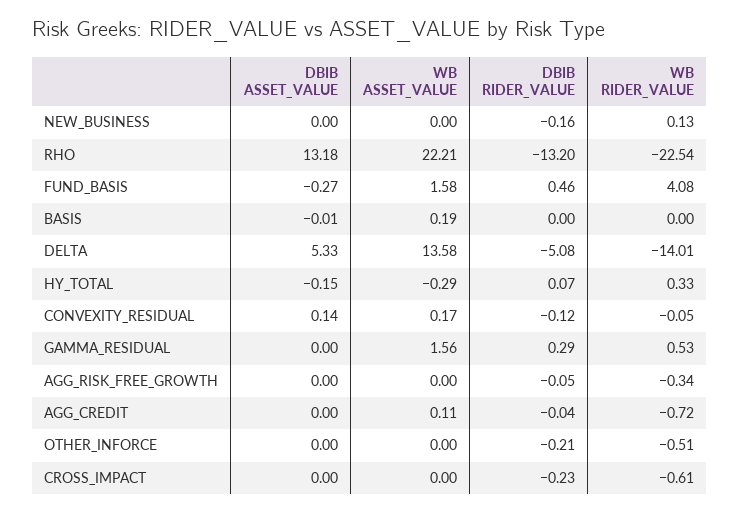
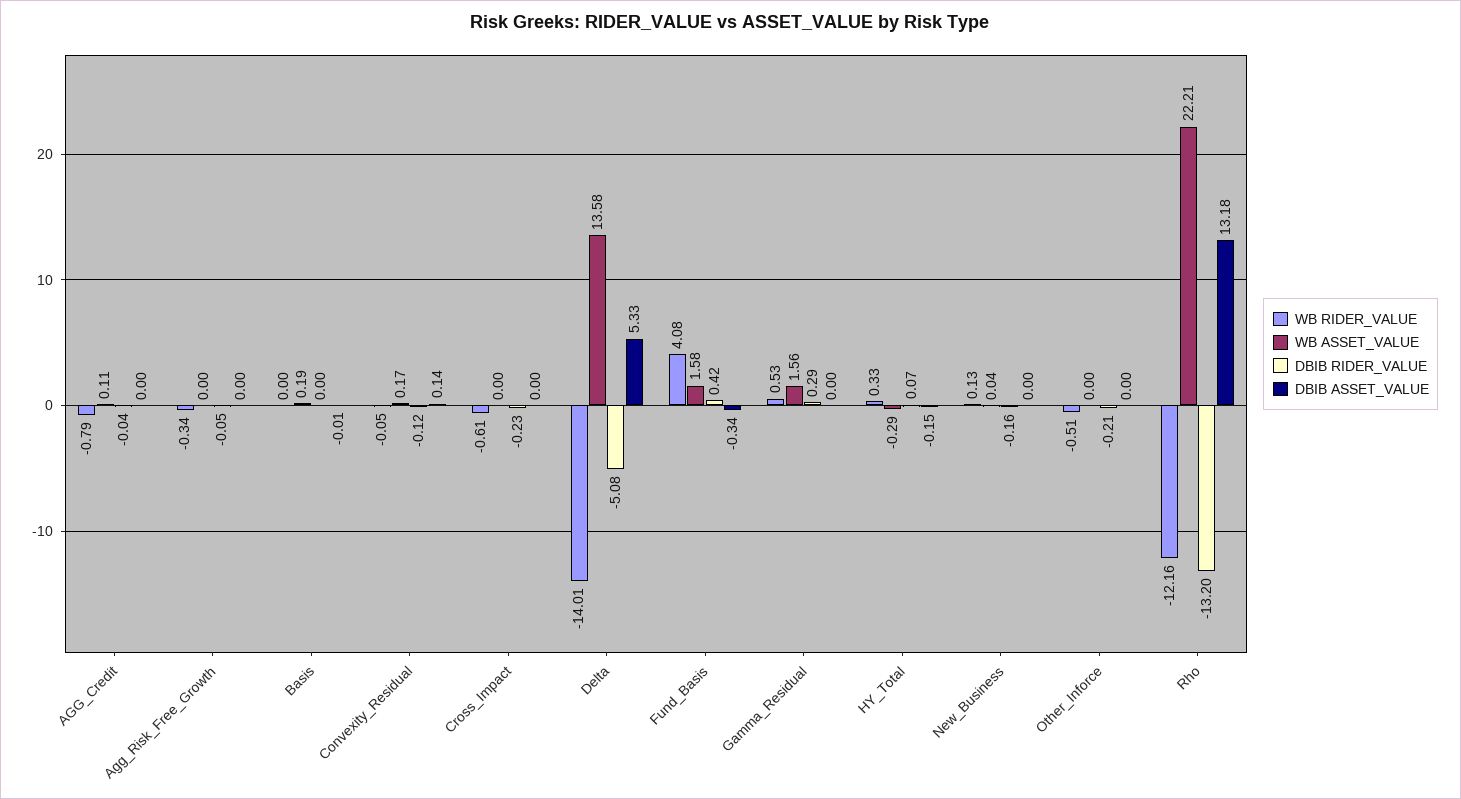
WB ASSET_VALUE, NEW_BUSINESS: 0 -> 0.04
WB RIDER_VALUE, RHO: -22.54 -> -12.16
DBIB ASSET_VALUE, FUND_BASIS: -0.27 -> -0.34
DBIB RIDER_VALUE, FUND_BASIS: 0.46 -> 0.42
WB RIDER_VALUE, AGG_CREDIT: -0.72 -> -0.79

